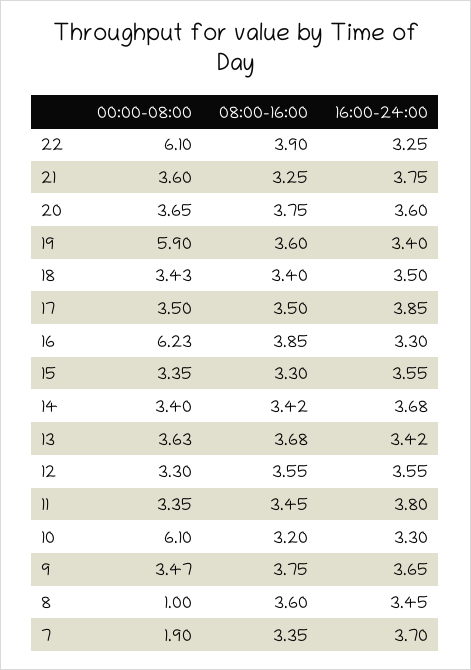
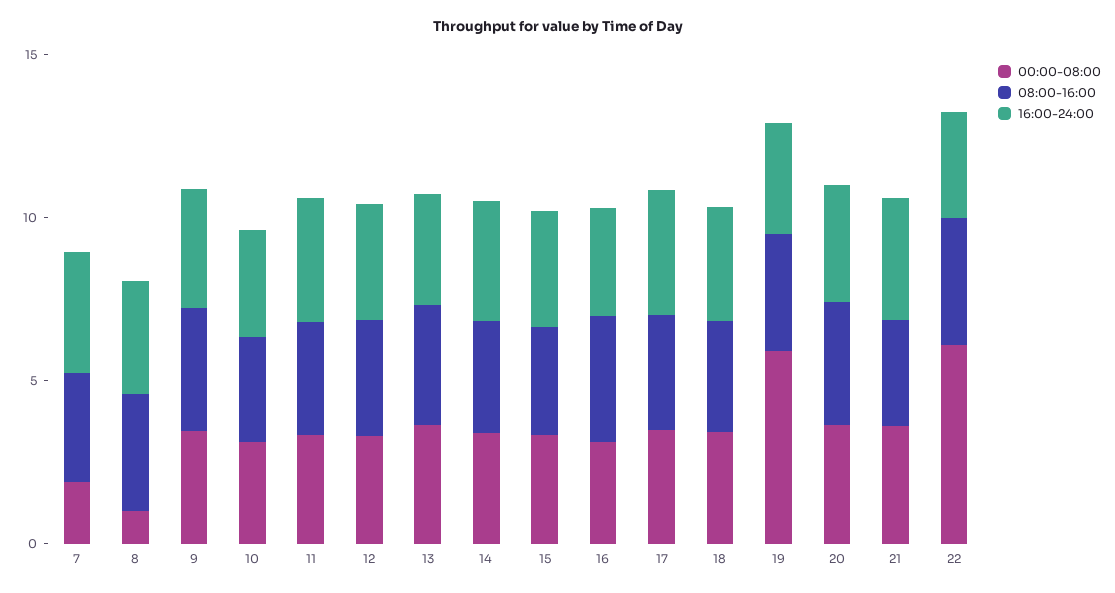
00:00-08:00, 16: 6.23 -> 3
00:00-08:00, 10: 6.1 -> 3

